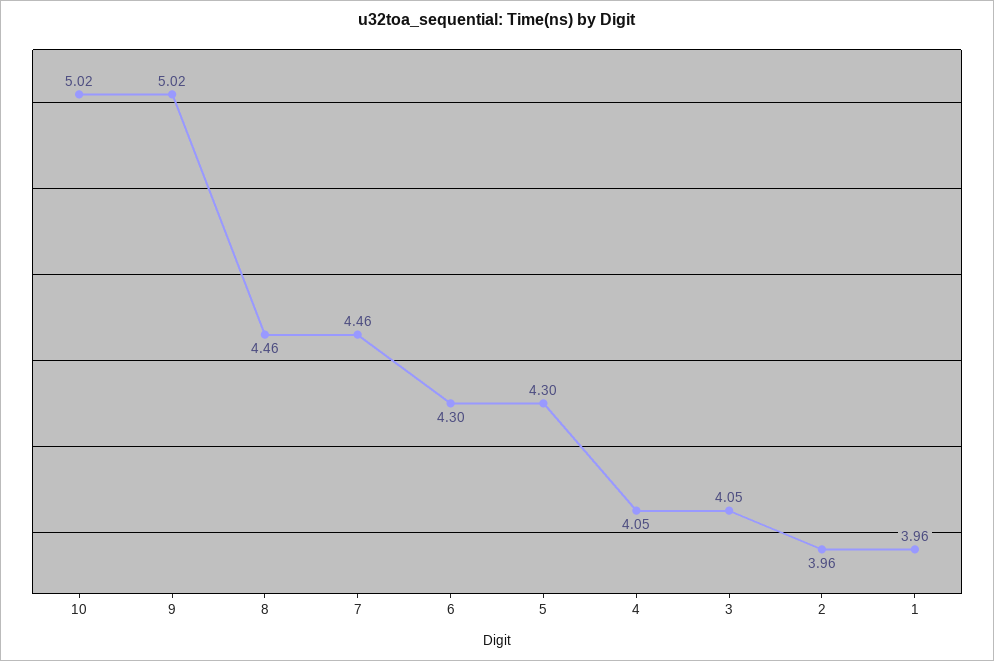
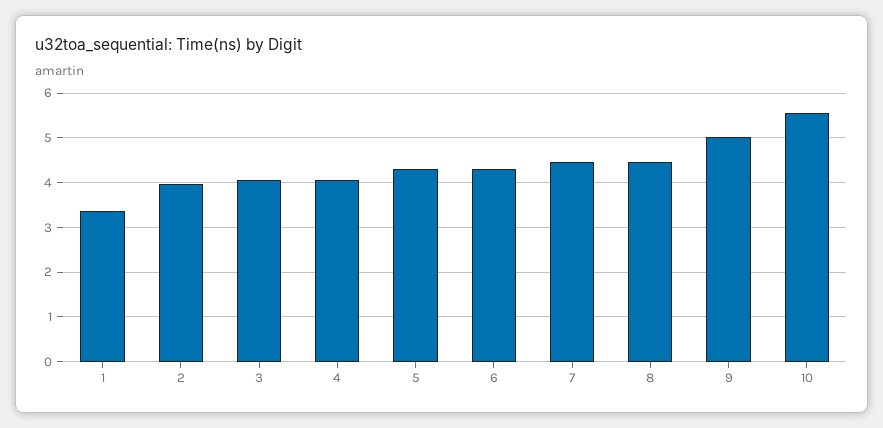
10: 5.02 -> 5.6
1: 3.96 -> 3.4

